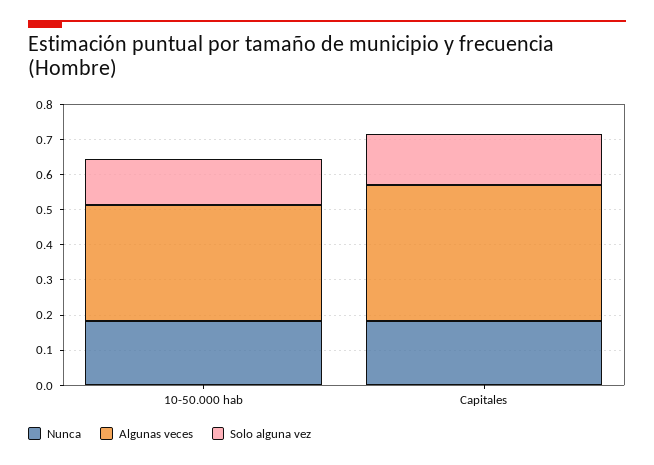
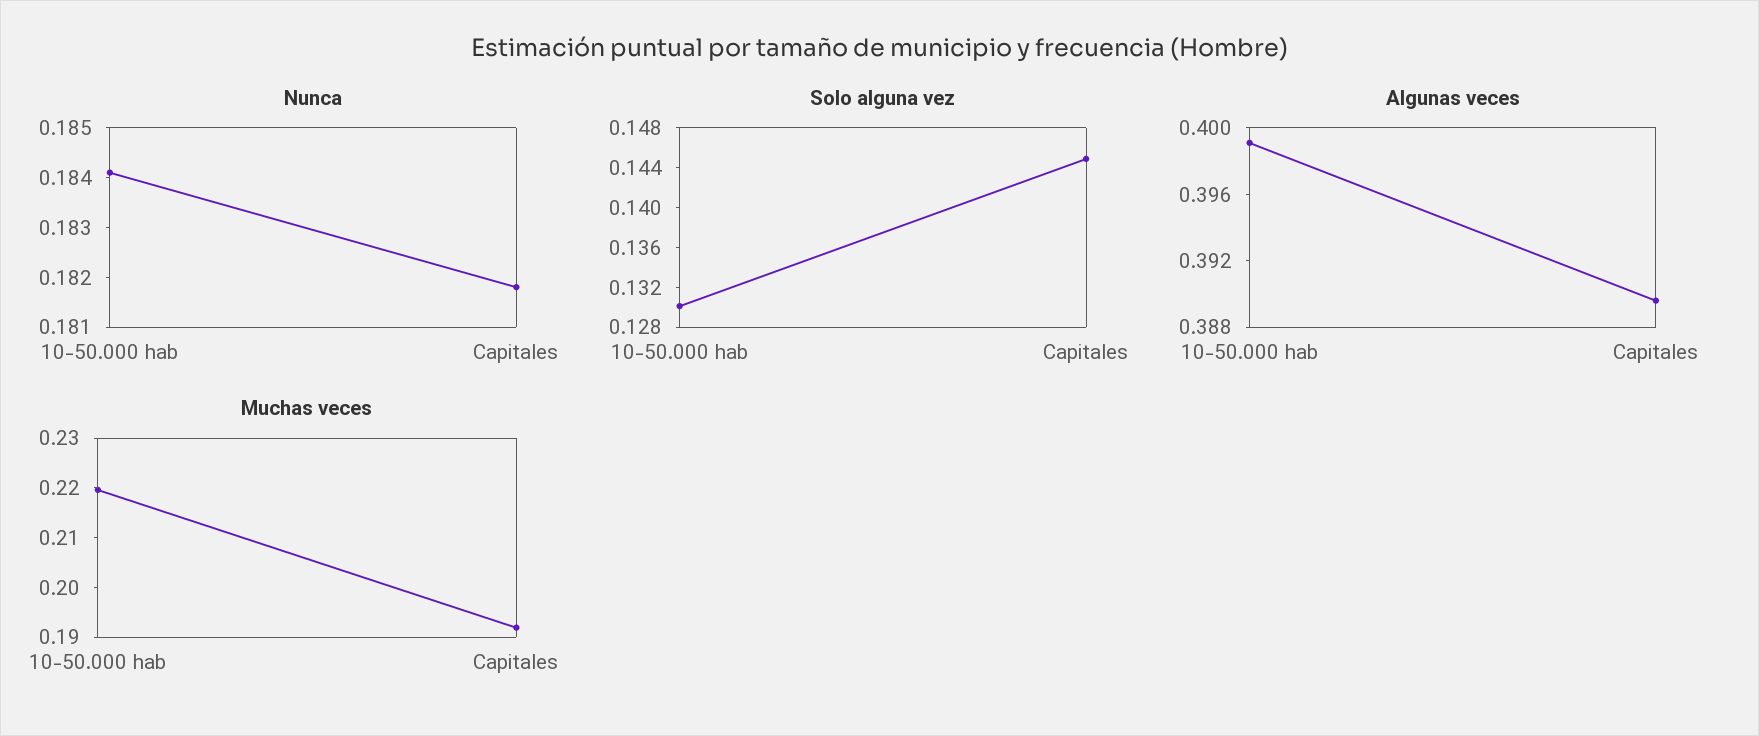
Algunas veces, 10-50.000 hab: 0.325 -> 0.399
Muchas veces, 10-50.000 hab: none -> 0.22
Muchas veces, Capitales: none -> 0.192

